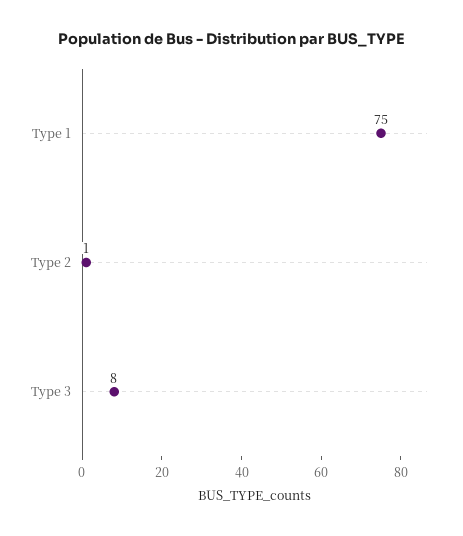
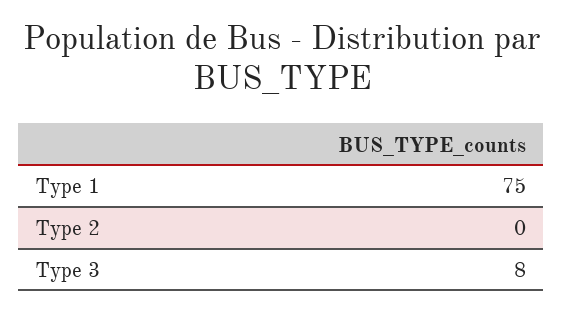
Type 2: 1 -> 0

